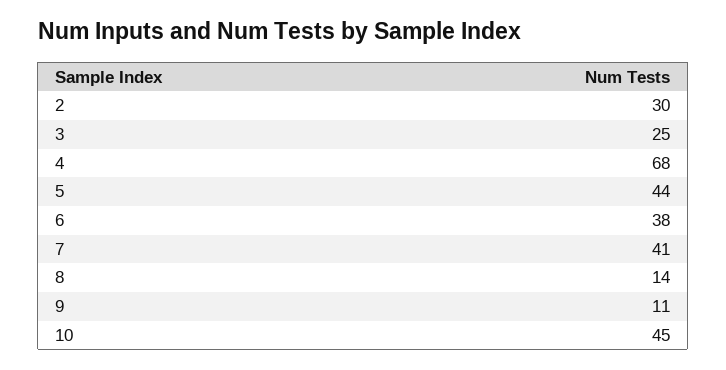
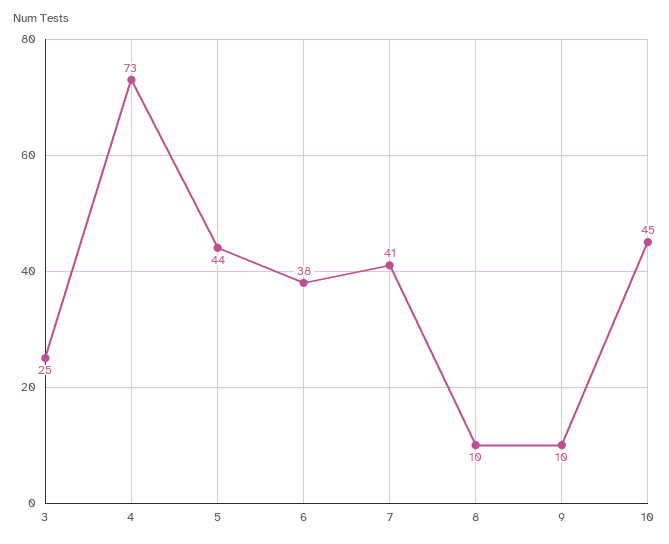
2: 30 -> none
4: 68 -> 73
8: 14 -> 10
9: 11 -> 10

